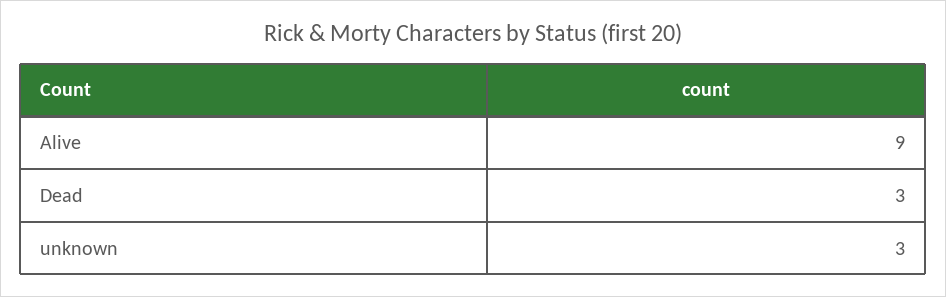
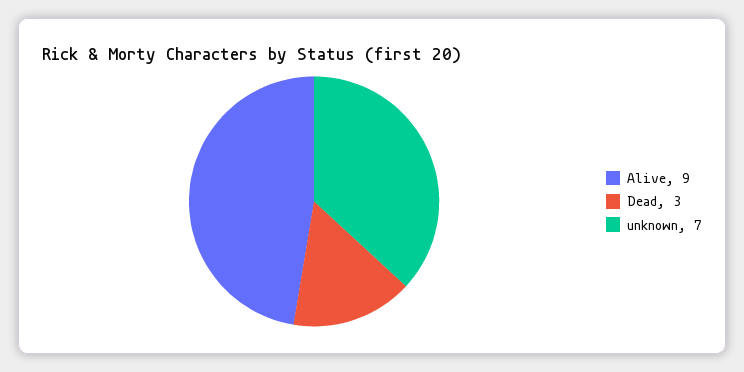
unknown: 3 -> 7

